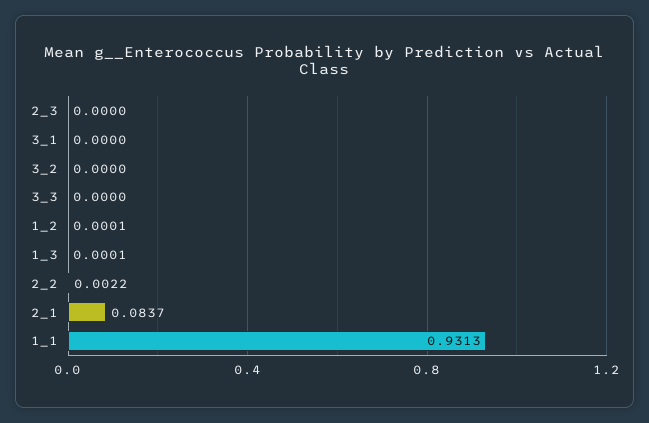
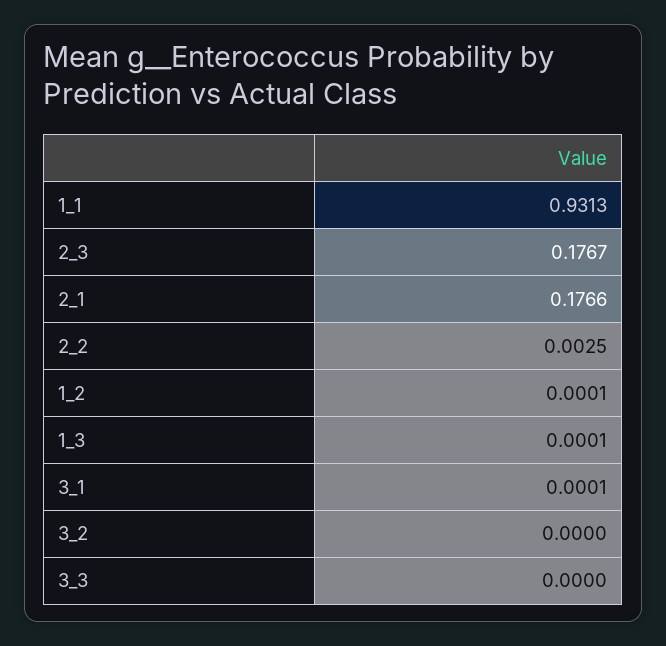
2_3: 0 -> 0.1767
3_1: 0 -> 0.0001
2_2: 0.0022 -> 0.0025
2_1: 0.0837 -> 0.1766

